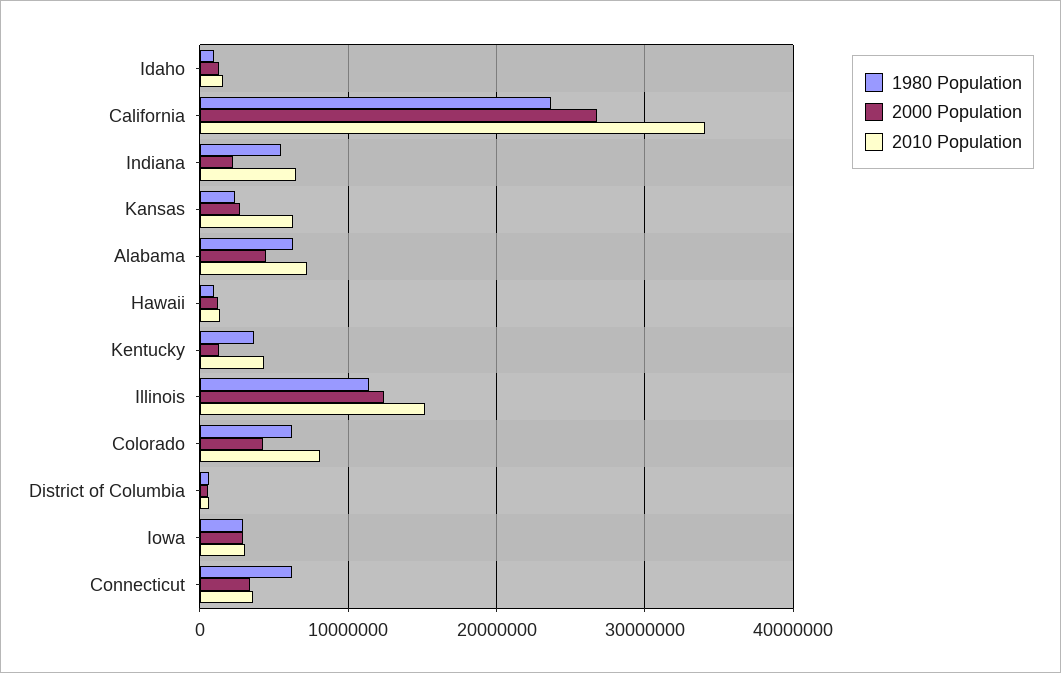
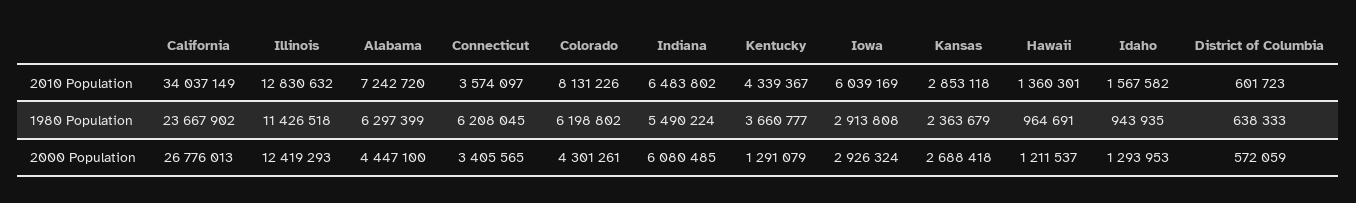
2000 Population, Indiana: 2000000 -> 6080485
2010 Population, Kansas: 6000000 -> 2853118
2010 Population, Illinois: 15000000 -> 12830632
2010 Population, Iowa: 3000000 -> 6039169

